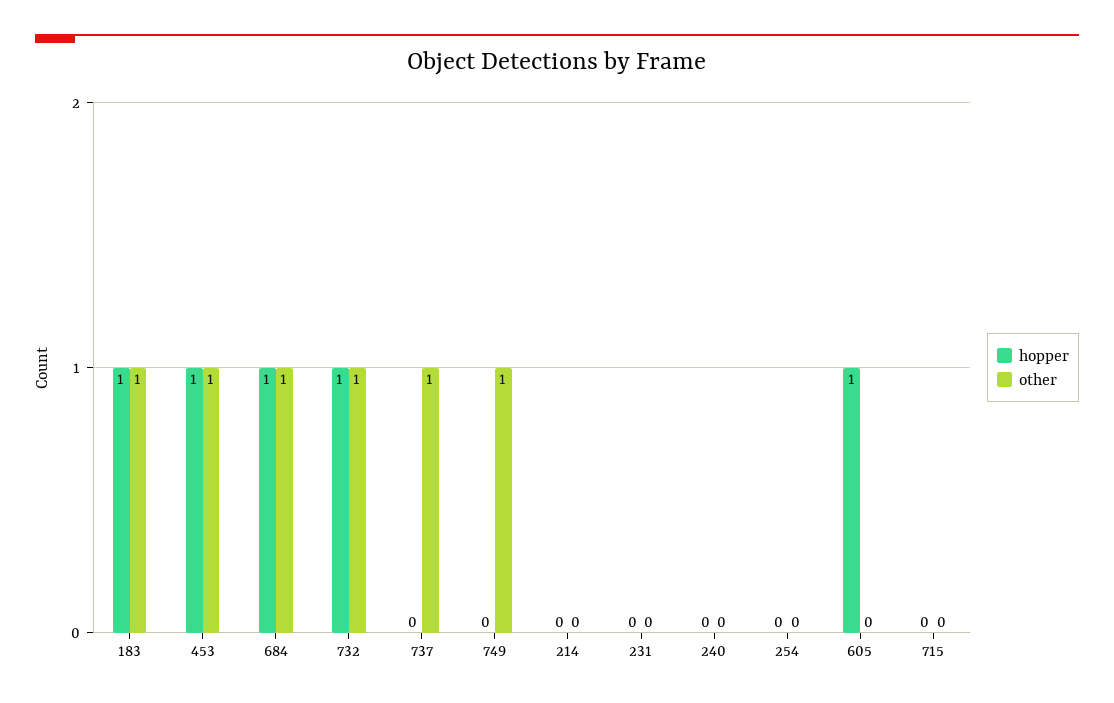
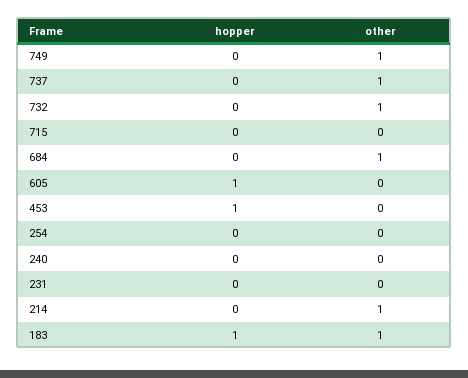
other, 453: 1 -> 0
hopper, 684: 1 -> 0
hopper, 732: 1 -> 0
other, 214: 0 -> 1

